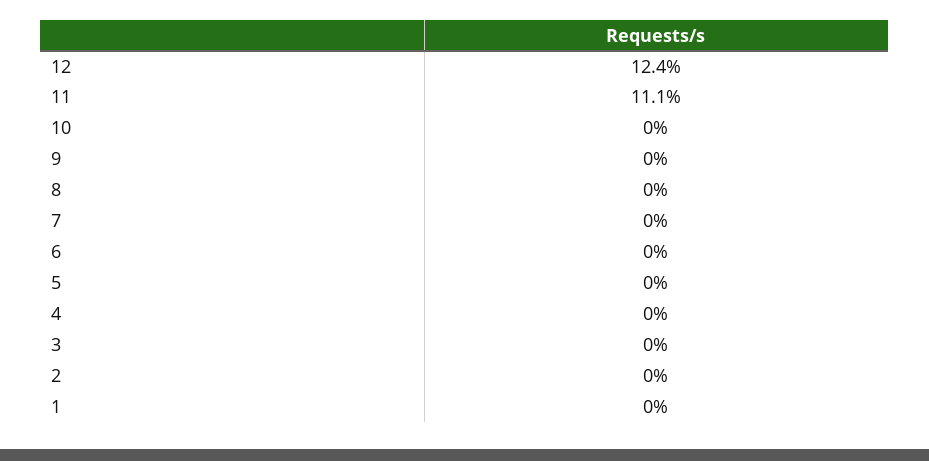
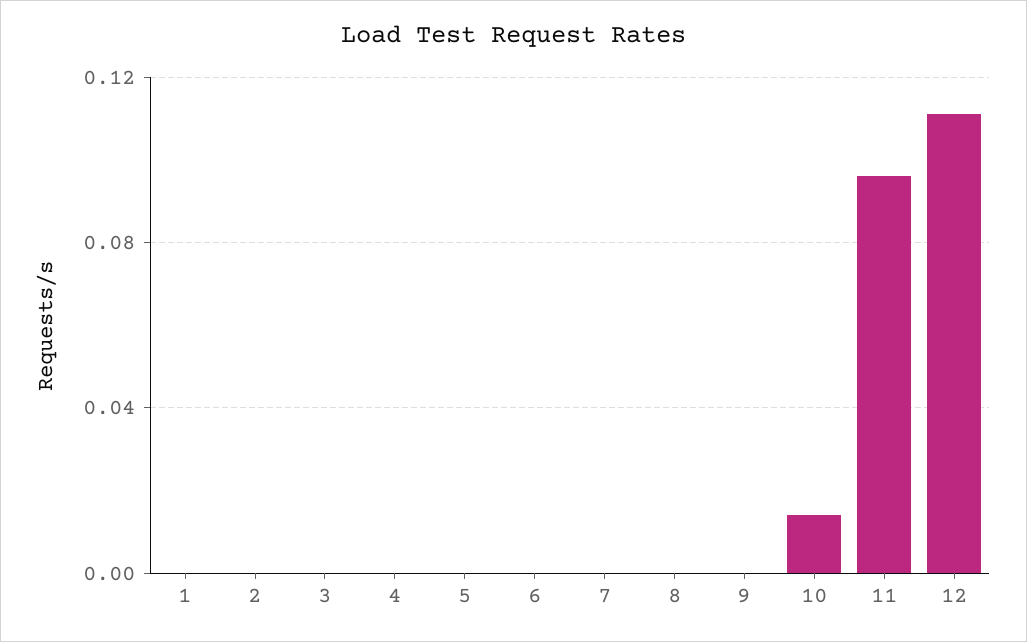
12: 0.124 -> 0.11
11: 0.111 -> 0.095
10: 0 -> 0.015

